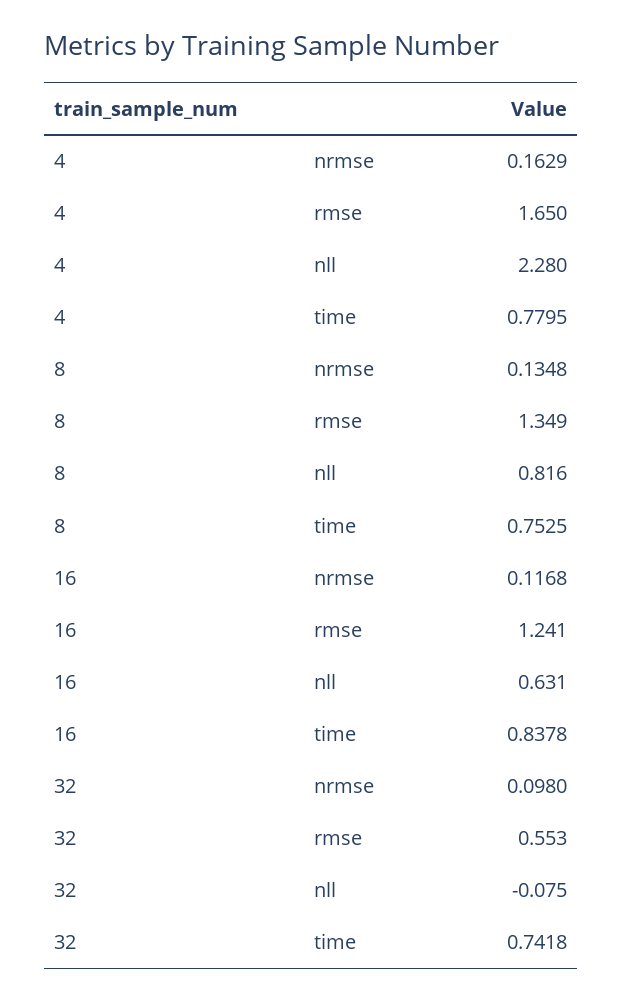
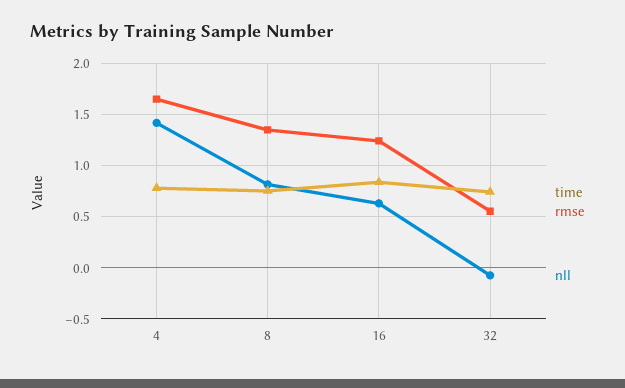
nrmse, 4: 0.1629 -> none
nll, 4: 2.28 -> 1.4
nrmse, 8: 0.1348 -> none
nrmse, 16: 0.1168 -> none
nrmse, 32: 0.098 -> none

